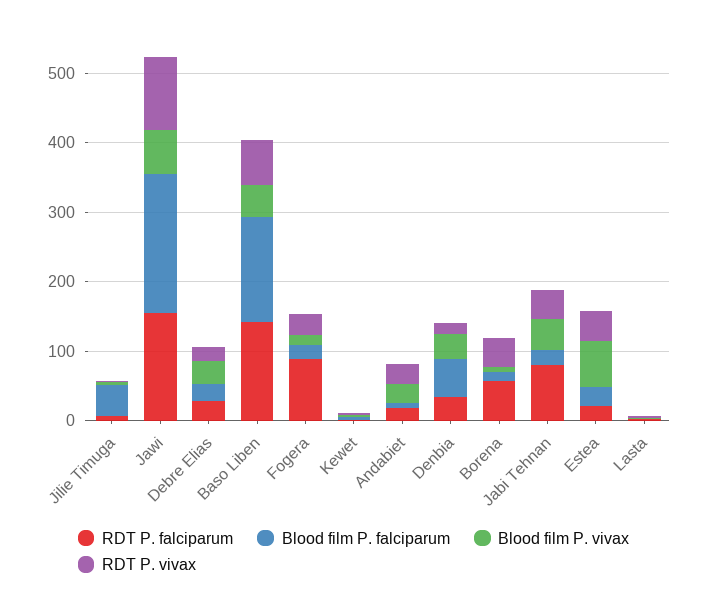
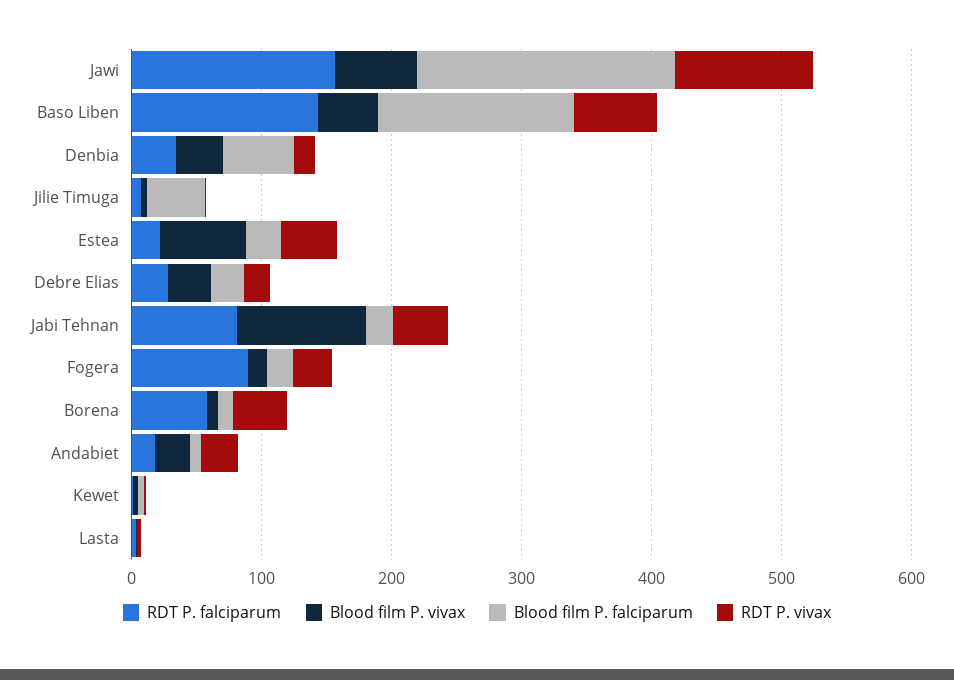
Blood film P. vivax, Jabi Tehnan: 40 -> 100

